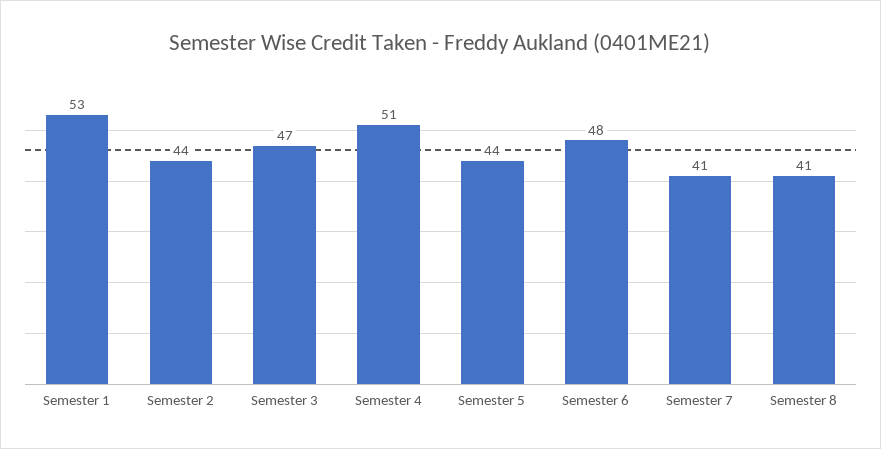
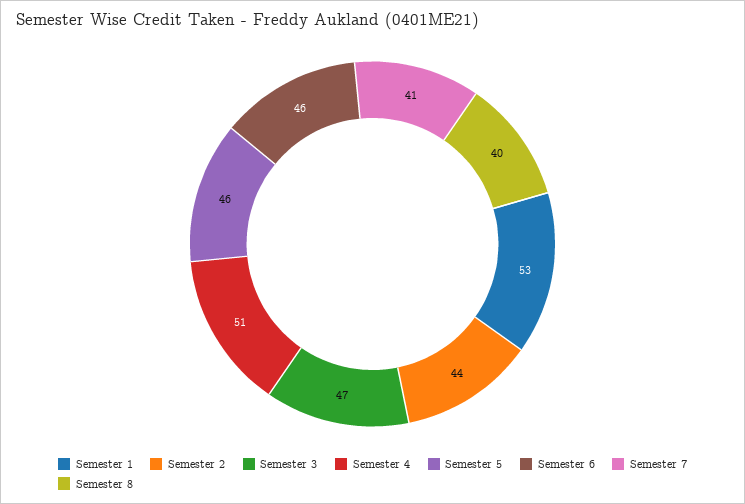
Semester 5: 44 -> 46
Semester 6: 48 -> 46
Semester 8: 41 -> 40

